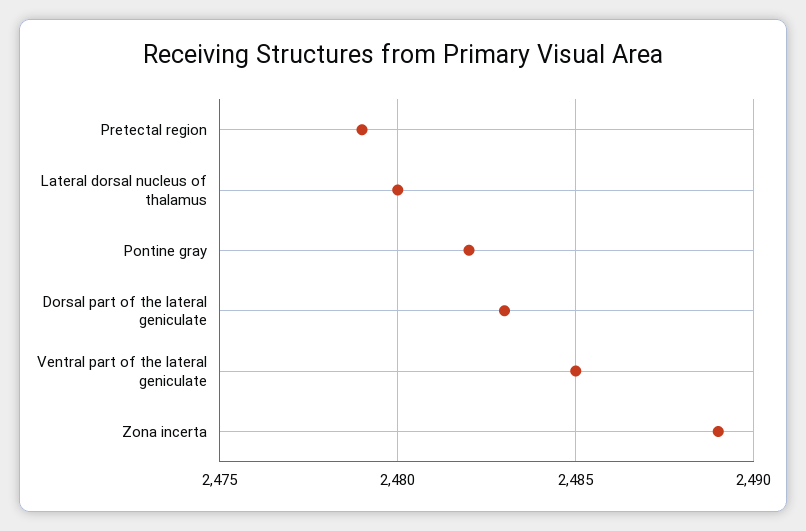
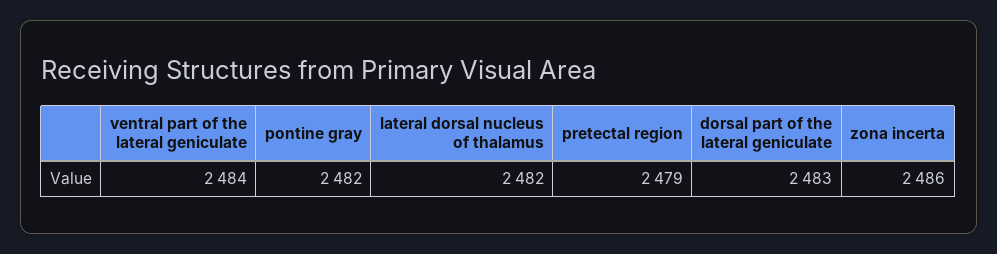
Lateral dorsal nucleus of thalamus: 2480 -> 2482
Ventral part of the lateral geniculate: 2485 -> 2484
Zona incerta: 2489 -> 2486

